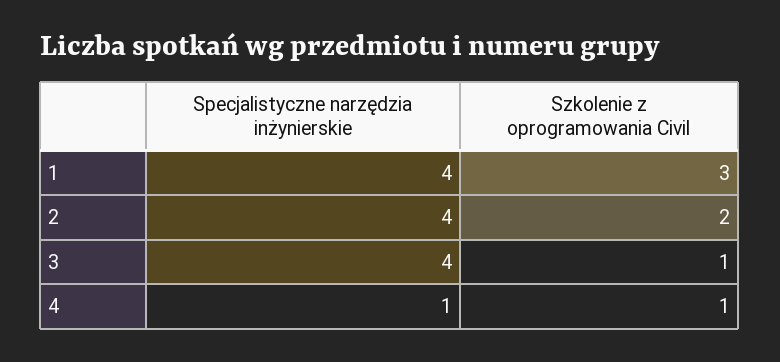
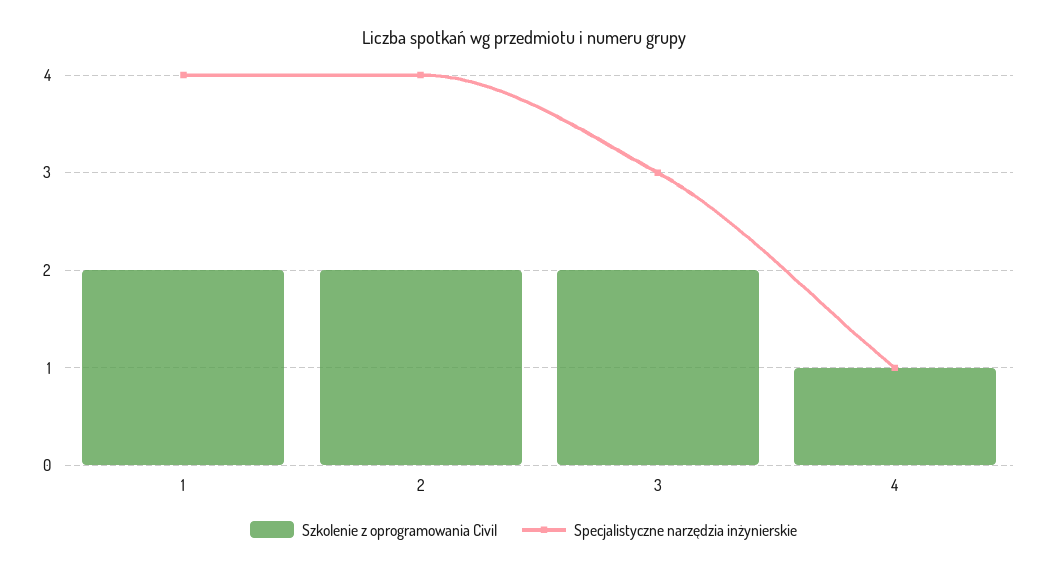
Szkolenie z oprogramowania Civil, 1: 3 -> 2
Specjalistyczne narzędzia inżynierskie, 3: 4 -> 3
Szkolenie z oprogramowania Civil, 3: 1 -> 2

